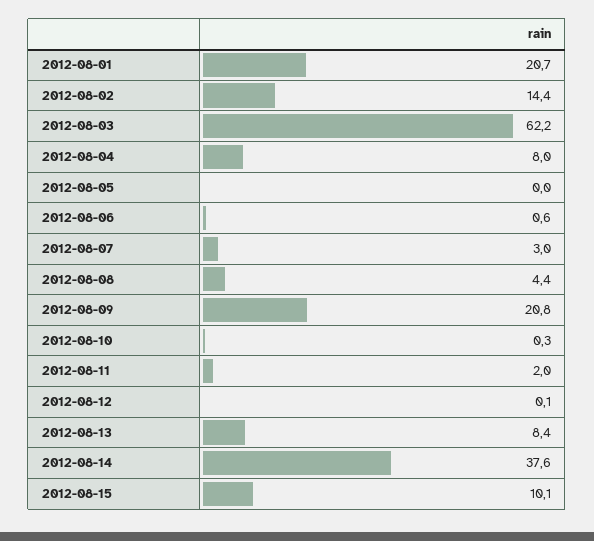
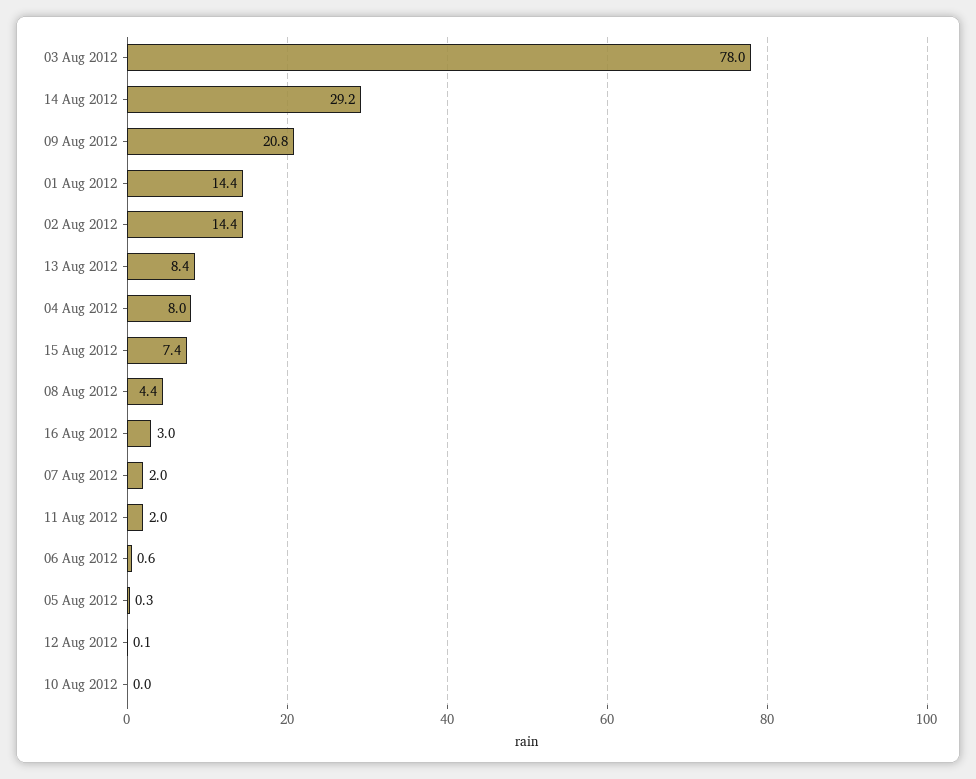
2012-08-01: 20.7 -> 14.4
2012-08-03: 62.2 -> 78
2012-08-05: 0 -> 0.3
2012-08-07: 3 -> 2
2012-08-10: 0.3 -> 0
2012-08-14: 37.6 -> 29.2
2012-08-15: 10.1 -> 7.4
16 Aug 2012: none -> 3

